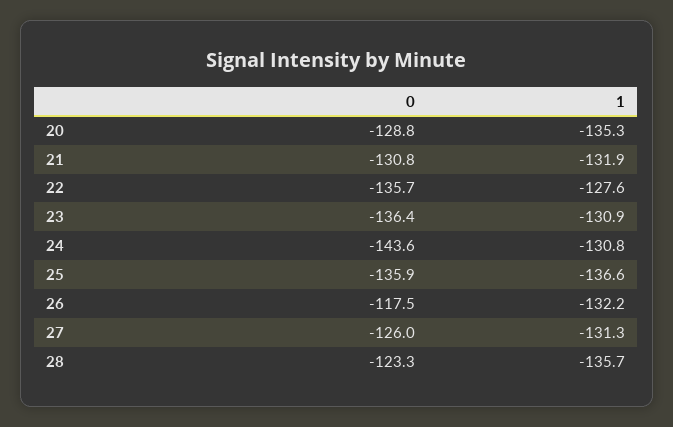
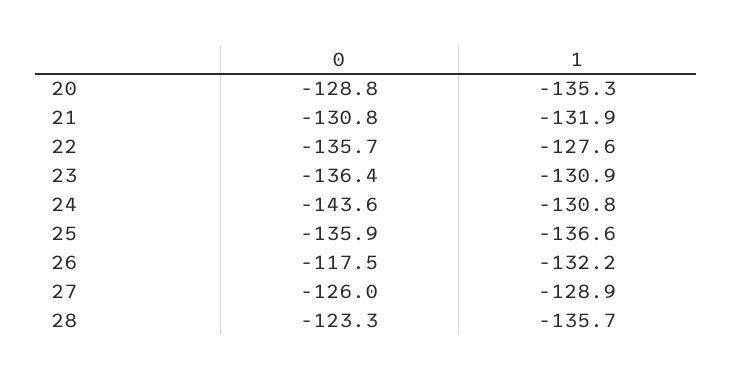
1, 27: -131.3 -> -128.9

